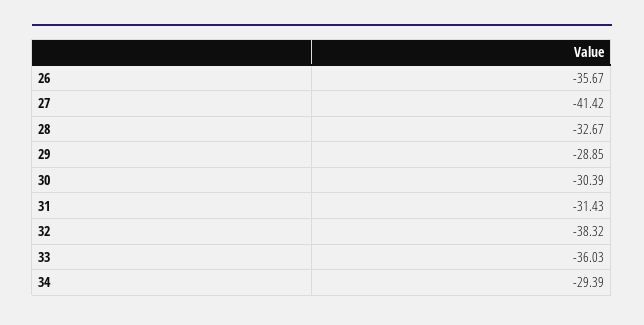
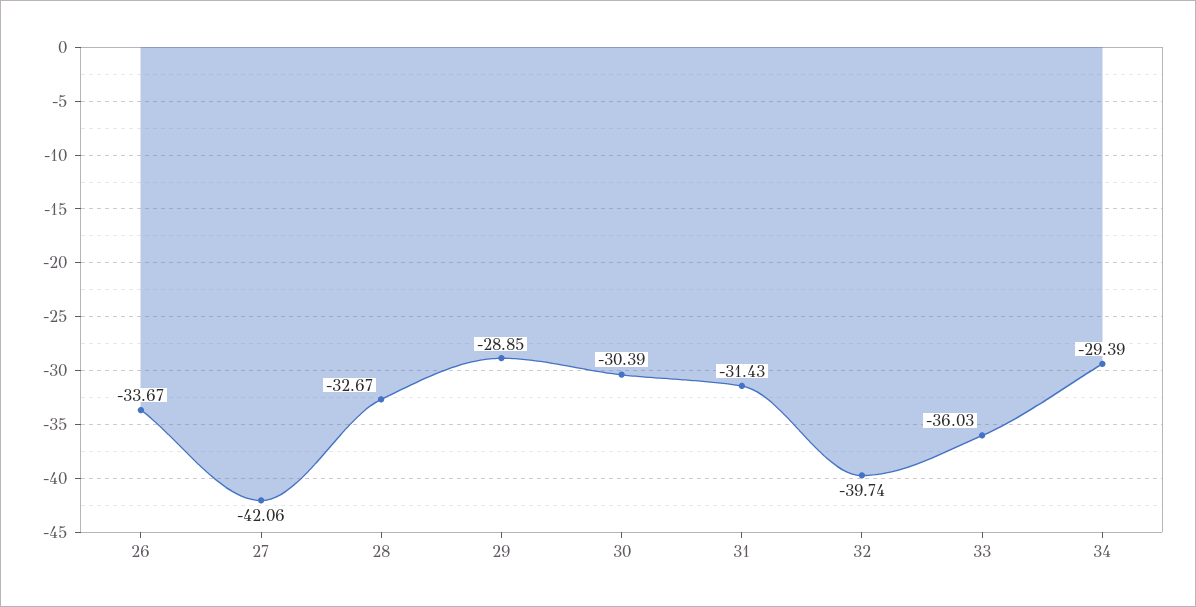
26: -35.67 -> -33.67
27: -41.42 -> -42.06
32: -38.32 -> -39.74

